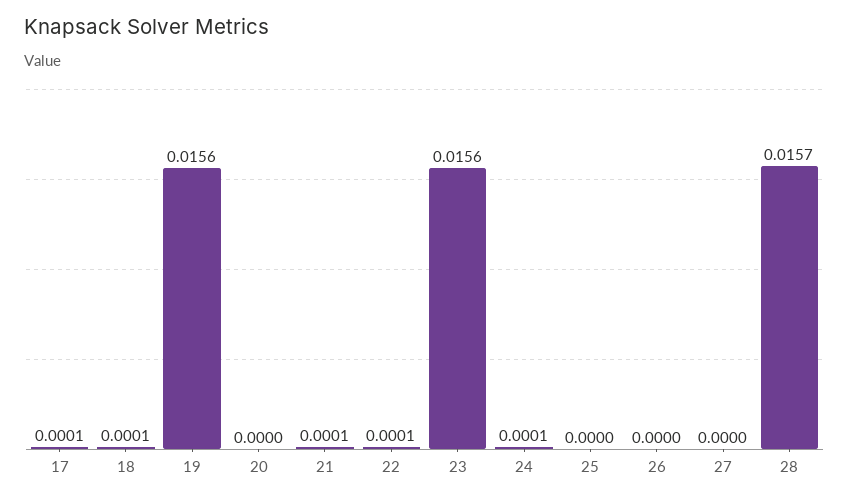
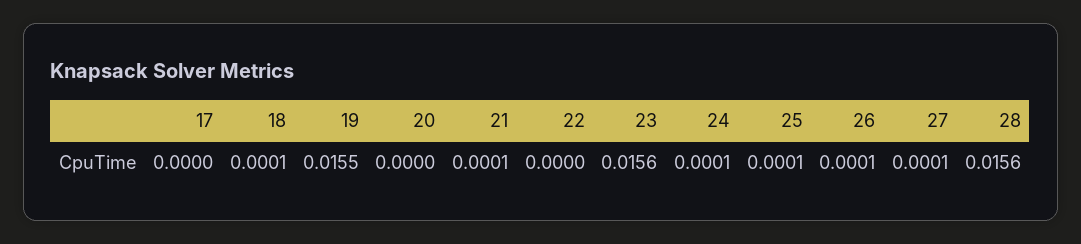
17: 0.0001 -> 0
19: 0.0156 -> 0.0155
22: 0.0001 -> 0
25: 0 -> 0.0001
26: 0 -> 0.0001
27: 0 -> 0.0001
28: 0.0157 -> 0.0156

